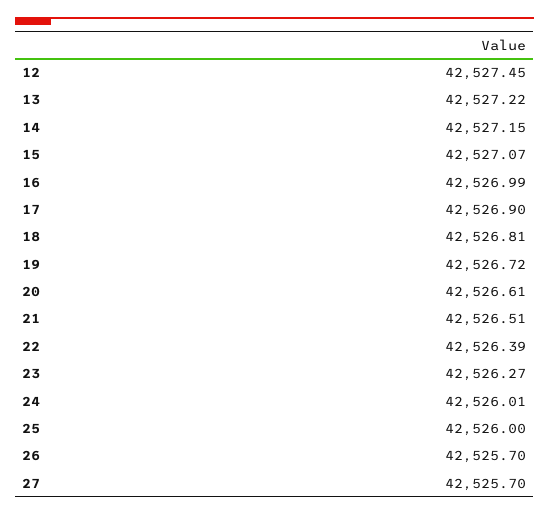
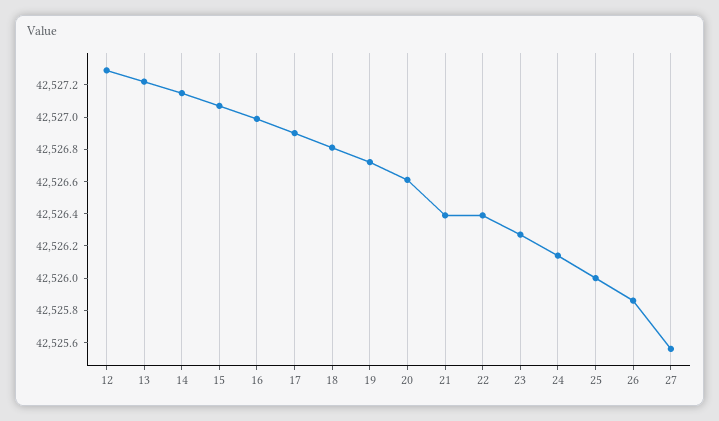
12: 42527.45 -> 42527.3
21: 42526.51 -> 42526.4
24: 42526.01 -> 42526.15
26: 42525.7 -> 42525.85
27: 42525.7 -> 42525.55

